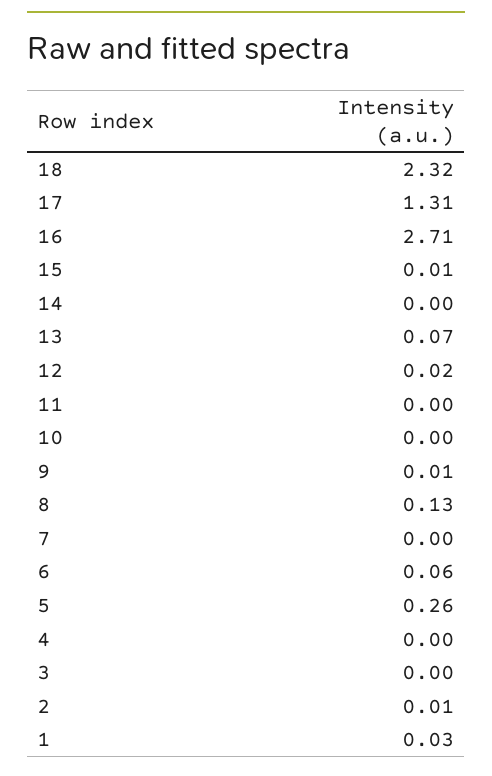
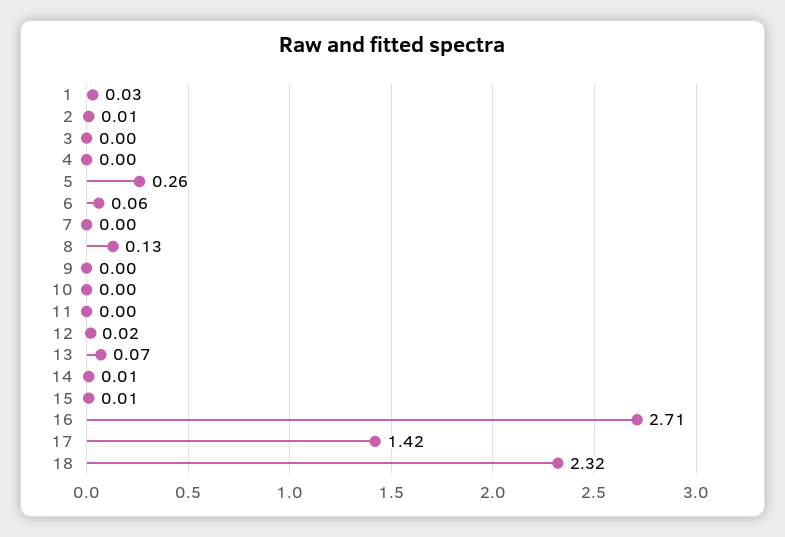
17: 1.31 -> 1.42
14: 0 -> 0.01
9: 0.01 -> 0

